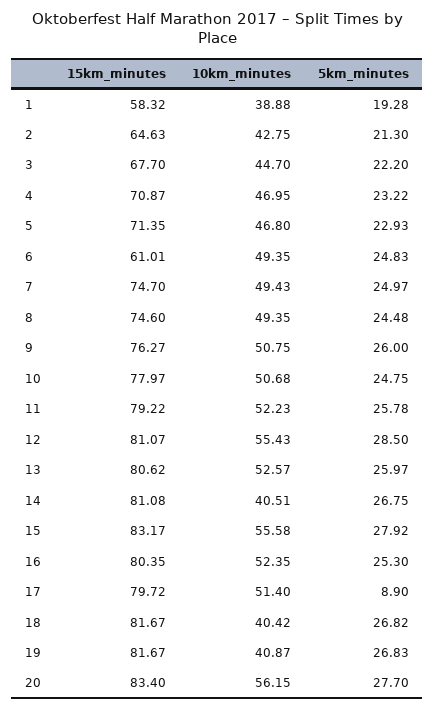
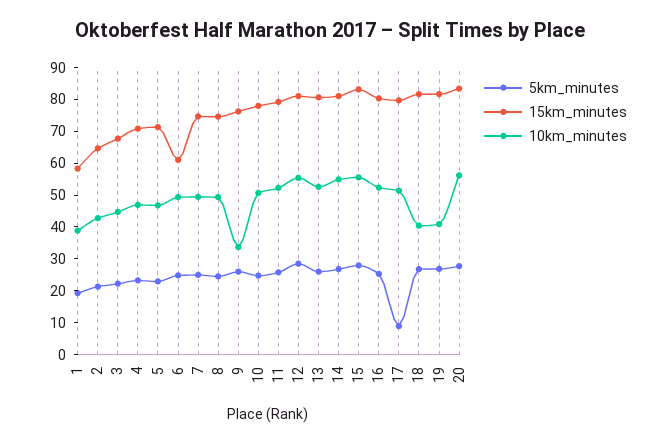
10km_minutes, 9: 50.75 -> 35
10km_minutes, 14: 40.51 -> 55

